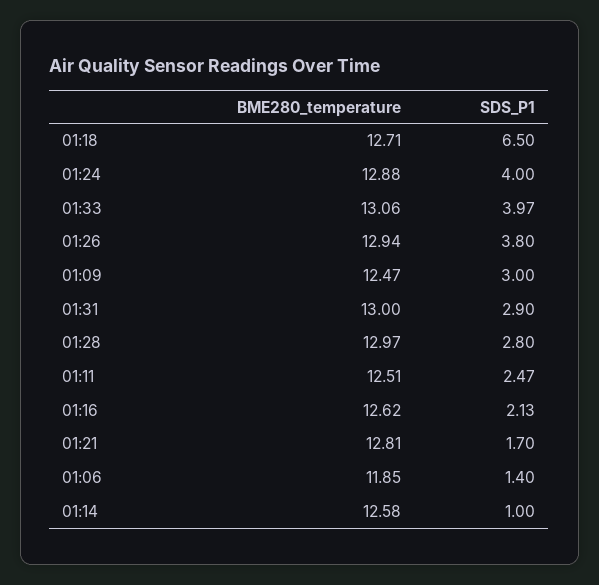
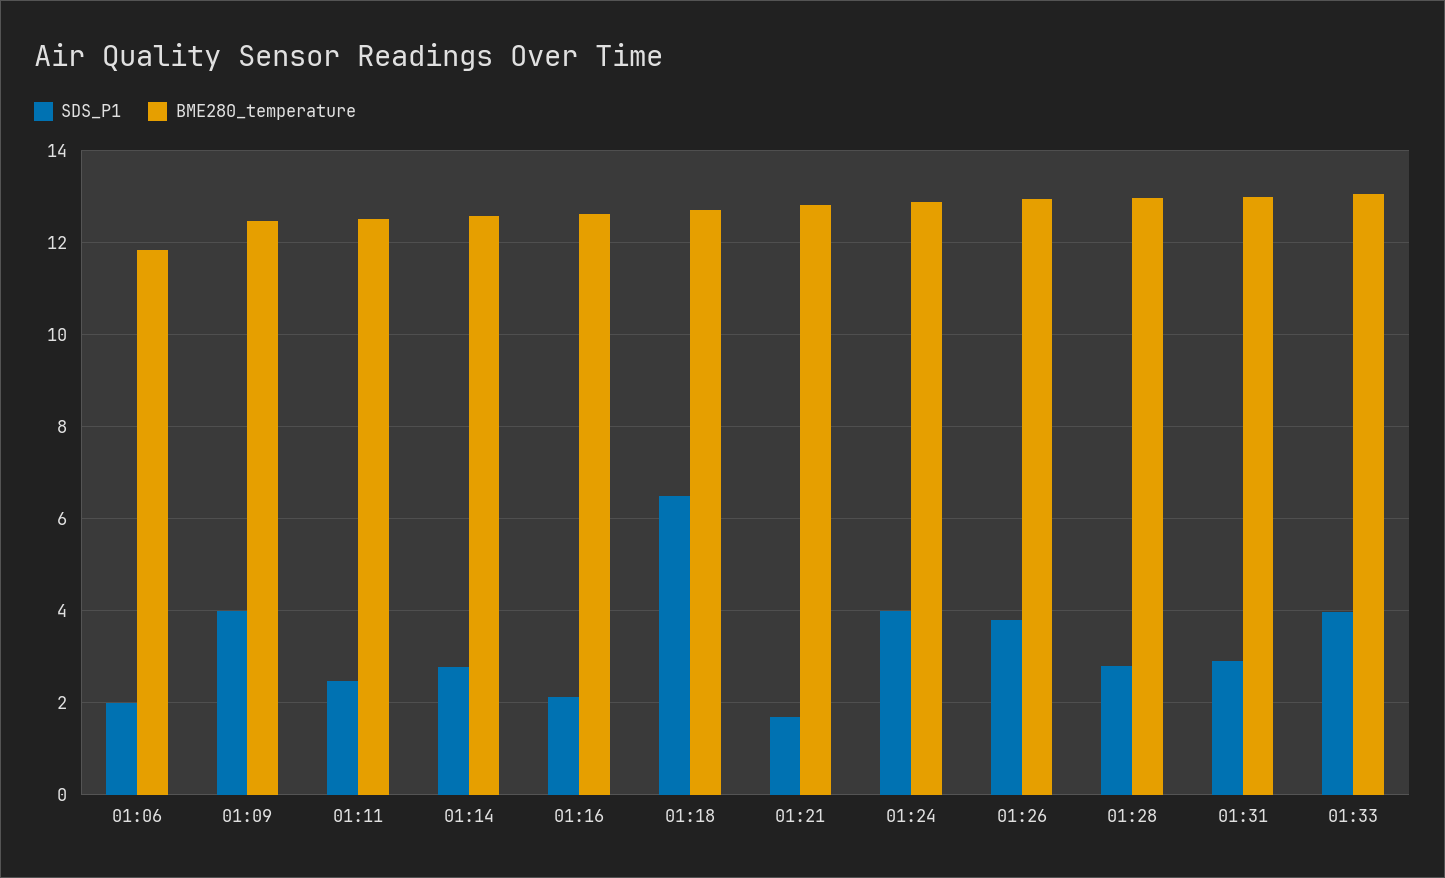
SDS_P1, 01:09: 3 -> 4
SDS_P1, 01:06: 1.4 -> 2
SDS_P1, 01:14: 1 -> 2.8

